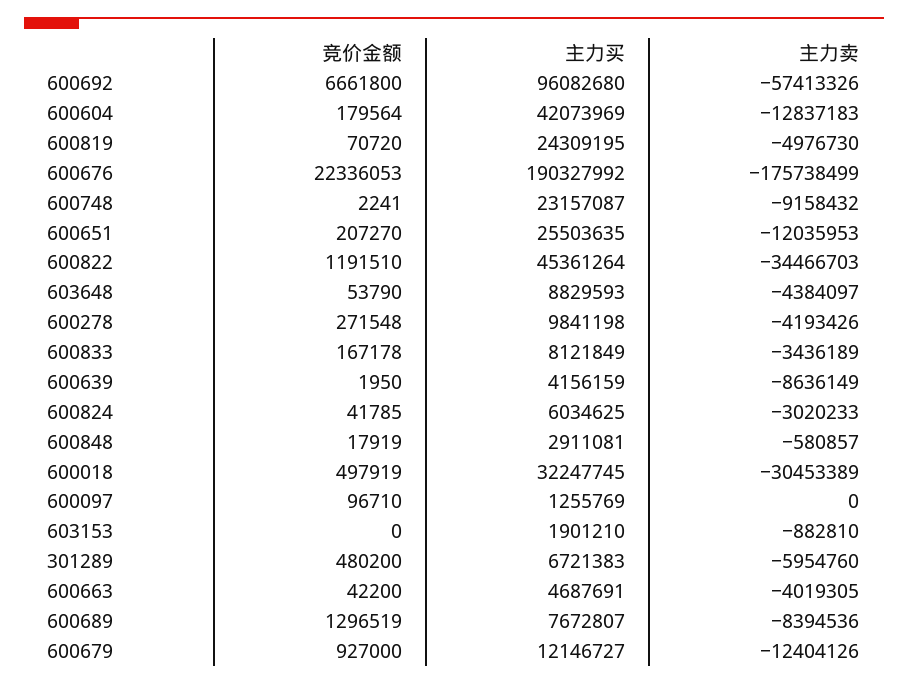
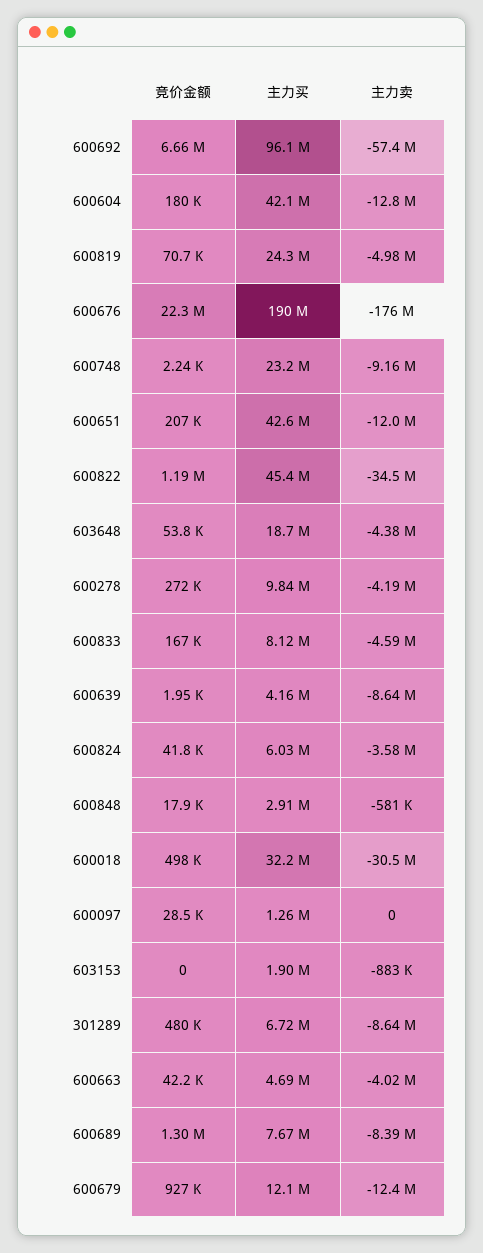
主力买, 600651: 25503635 -> 42600000
主力买, 603648: 8829593 -> 18700000
主力卖, 600833: -3436189 -> -4590000
主力卖, 600824: -3020233 -> -3580000
竞价金额, 600097: 96710 -> 28500
主力卖, 301289: -5954760 -> -8640000

